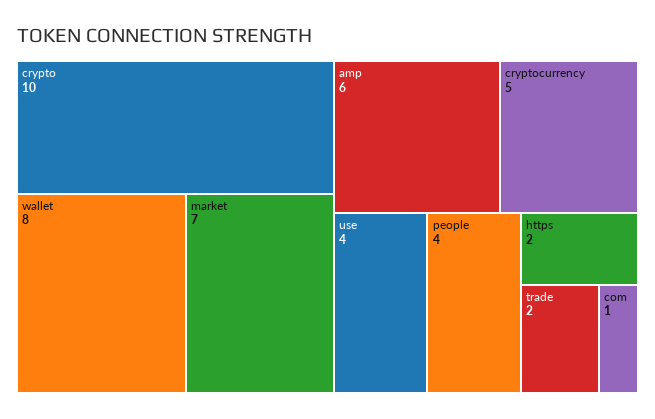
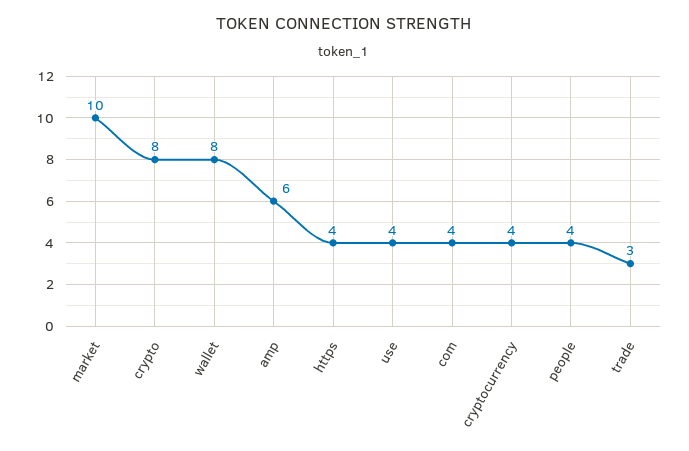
crypto: 10 -> 8
market: 7 -> 10
cryptocurrency: 5 -> 4
https: 2 -> 4
trade: 2 -> 3
com: 1 -> 4

